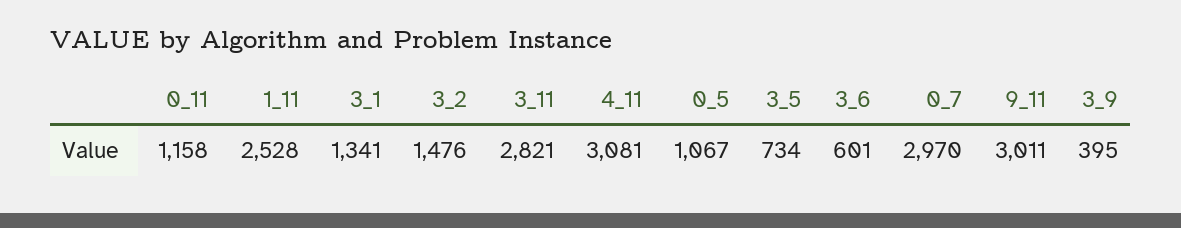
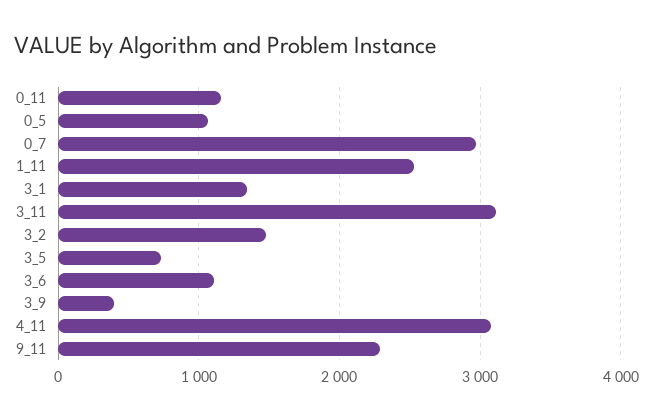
3_11: 2821 -> 3100
3_6: 601 -> 1100
9_11: 3011 -> 2300

